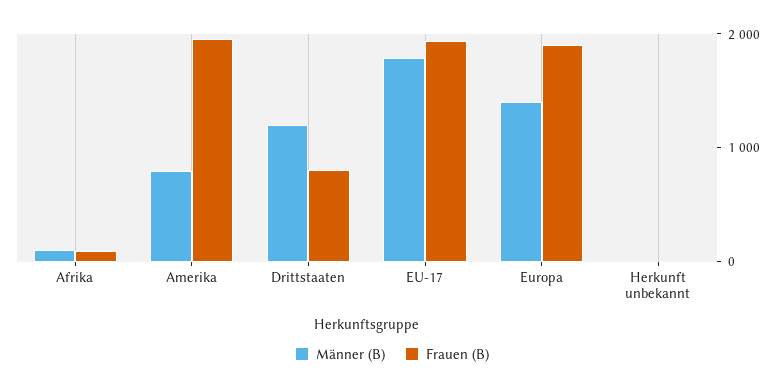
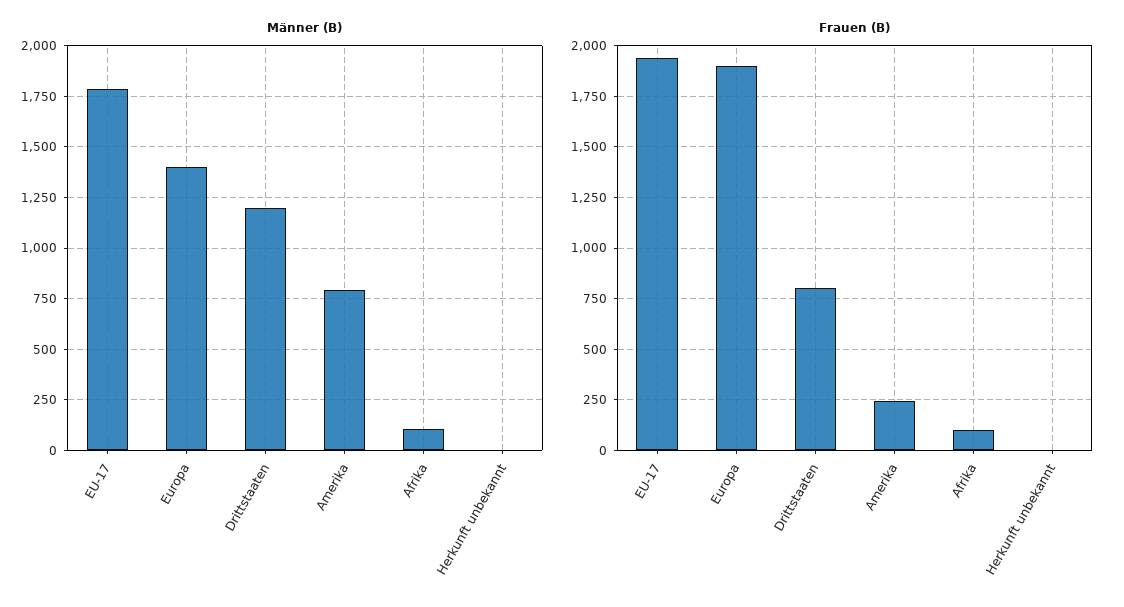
Frauen (B), Amerika: 2000 -> 250

